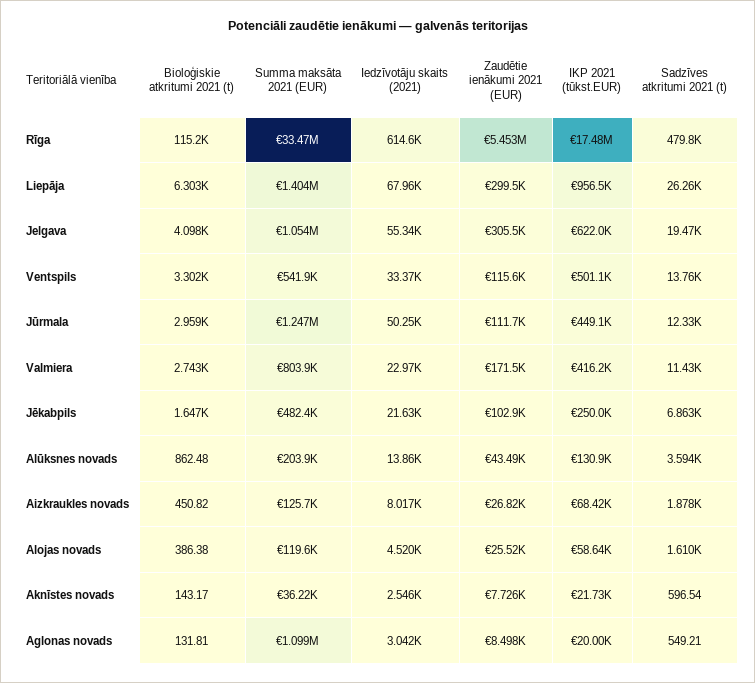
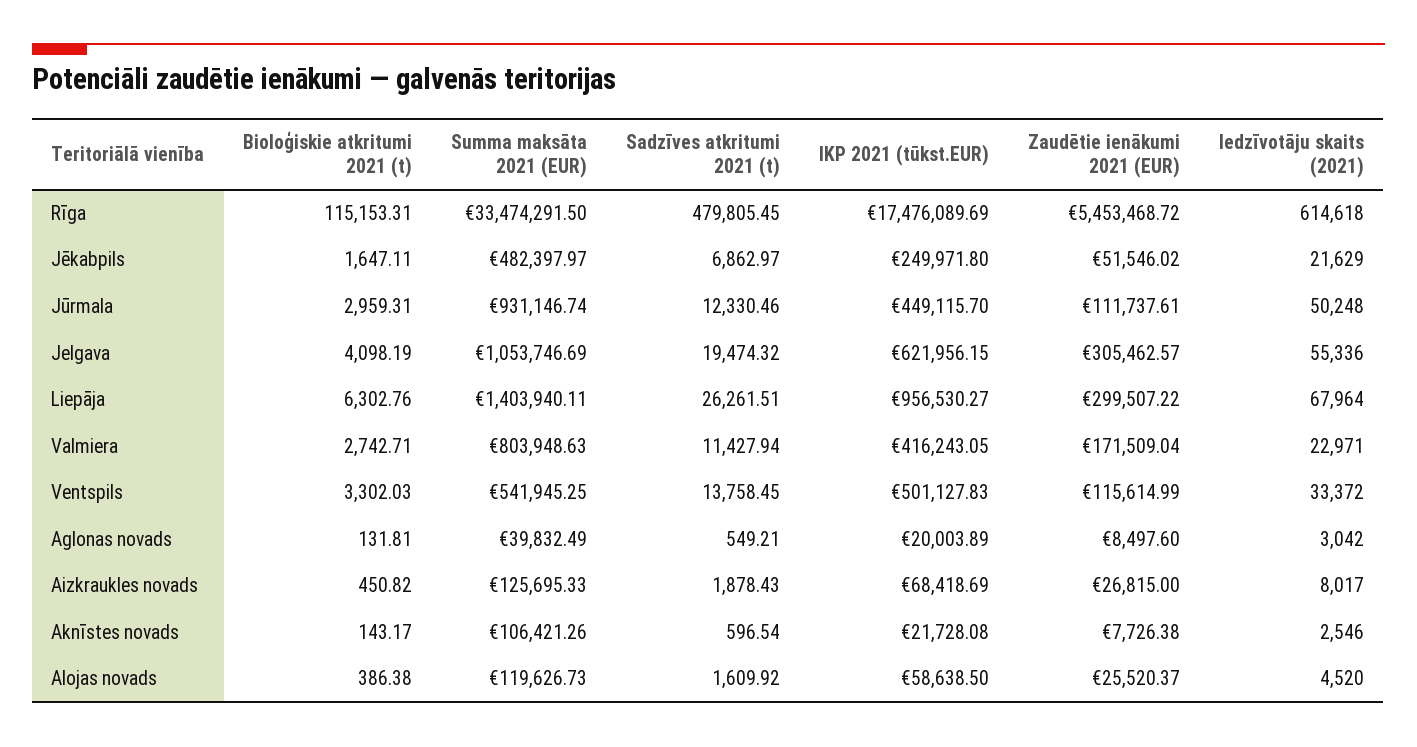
Summa maksāta 2021 (EUR), Jūrmala: 1247000 -> 931146.74
Zaudētie ienākumi 2021 (EUR), Jēkabpils: 102900 -> 51546.02
Bioloģiskie atkritumi 2021 (t), Alūksnes novads: 862.48 -> none
Summa maksāta 2021 (EUR), Alūksnes novads: 203900 -> none
Iedzīvotāju skaits (2021), Alūksnes novads: 13860 -> none
Zaudētie ienākumi 2021 (EUR), Alūksnes novads: 43490 -> none
IKP 2021 (tūkst.EUR), Alūksnes novads: 130900 -> none
Sadzīves atkritumi 2021 (t), Alūksnes novads: 3594 -> none
Summa maksāta 2021 (EUR), Aknīstes novads: 36220 -> 106421.26
Summa maksāta 2021 (EUR), Aglonas novads: 1099000 -> 39832.49

